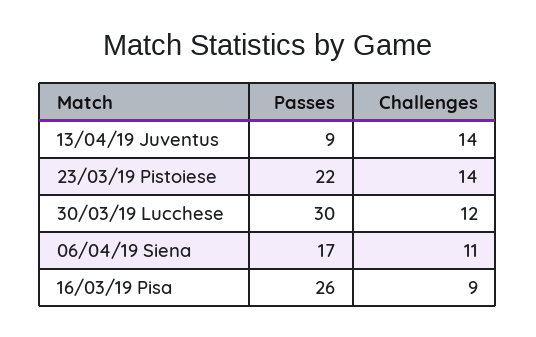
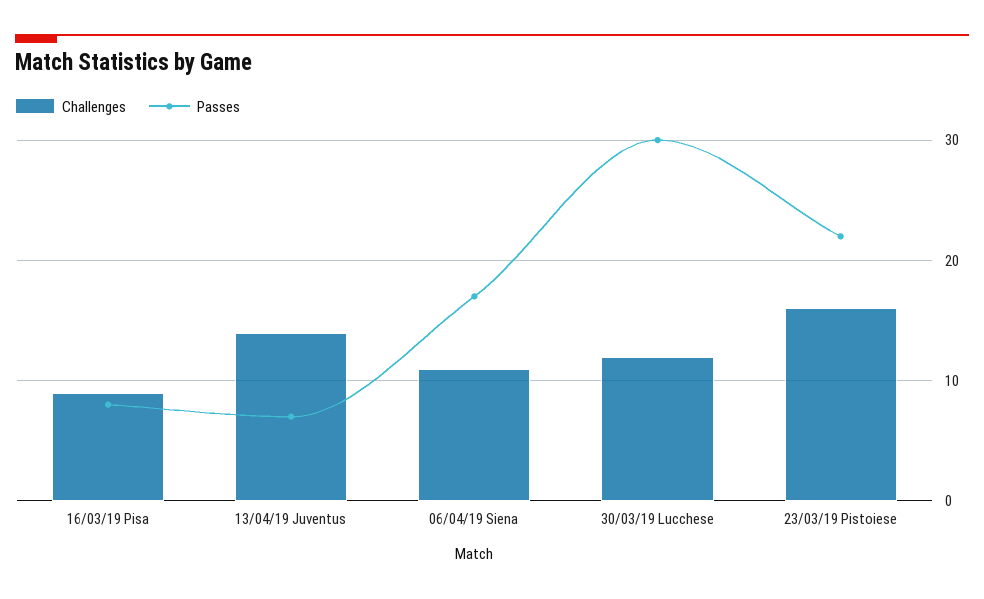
Passes, 13/04/19 Juventus: 9 -> 7
Challenges, 23/03/19 Pistoiese: 14 -> 16
Passes, 16/03/19 Pisa: 26 -> 8

